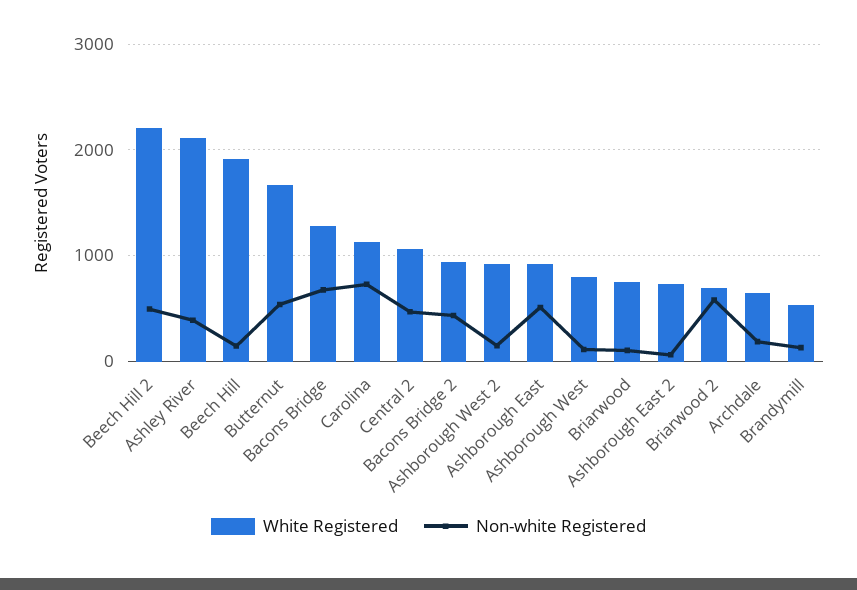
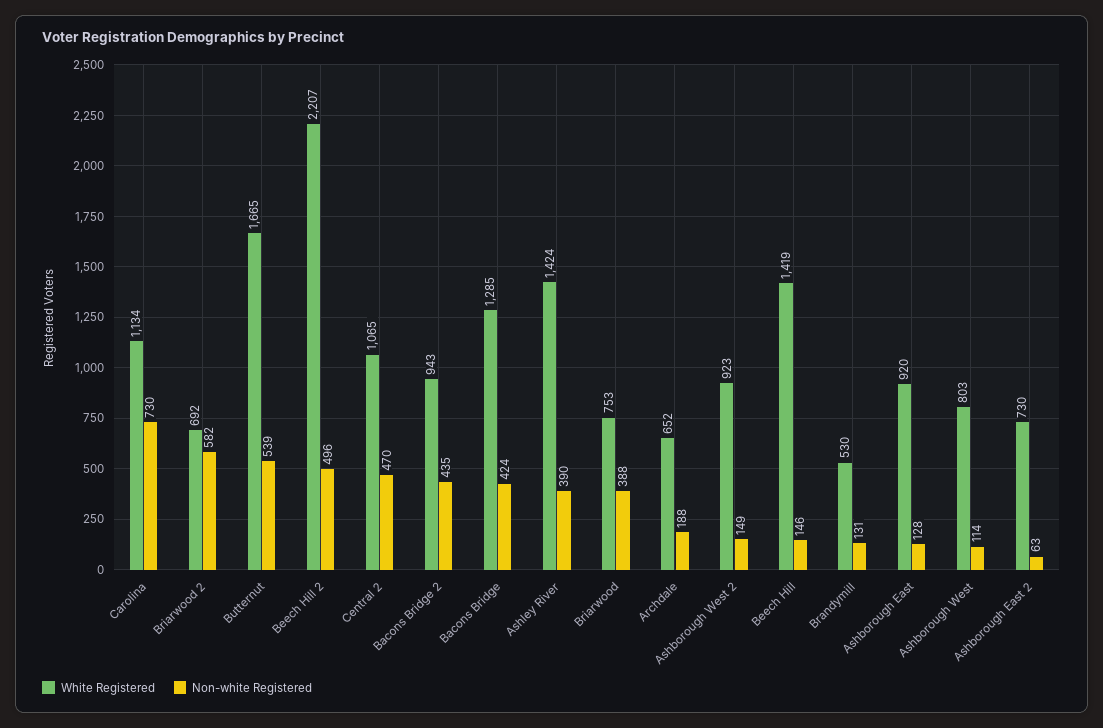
White Registered, Ashley River: 2100 -> 1424
White Registered, Beech Hill: 1900 -> 1419
Non-white Registered, Bacons Bridge: 700 -> 424
Non-white Registered, Ashborough East: 500 -> 128
Non-white Registered, Briarwood: 100 -> 388

